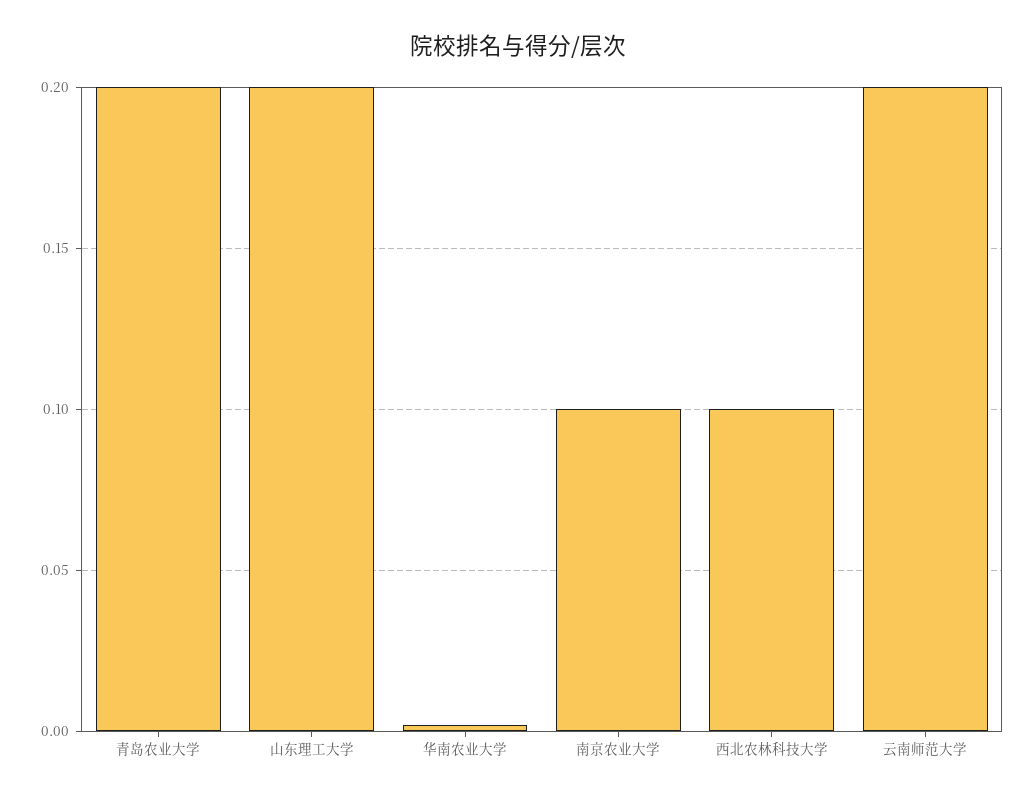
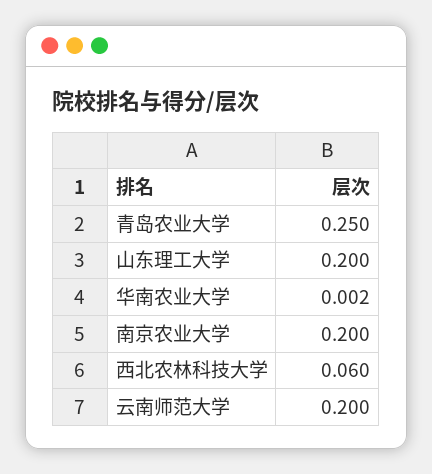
青岛农业大学: 0.2 -> 0.25
南京农业大学: 0.1 -> 0.2
西北农林科技大学: 0.1 -> 0.06

